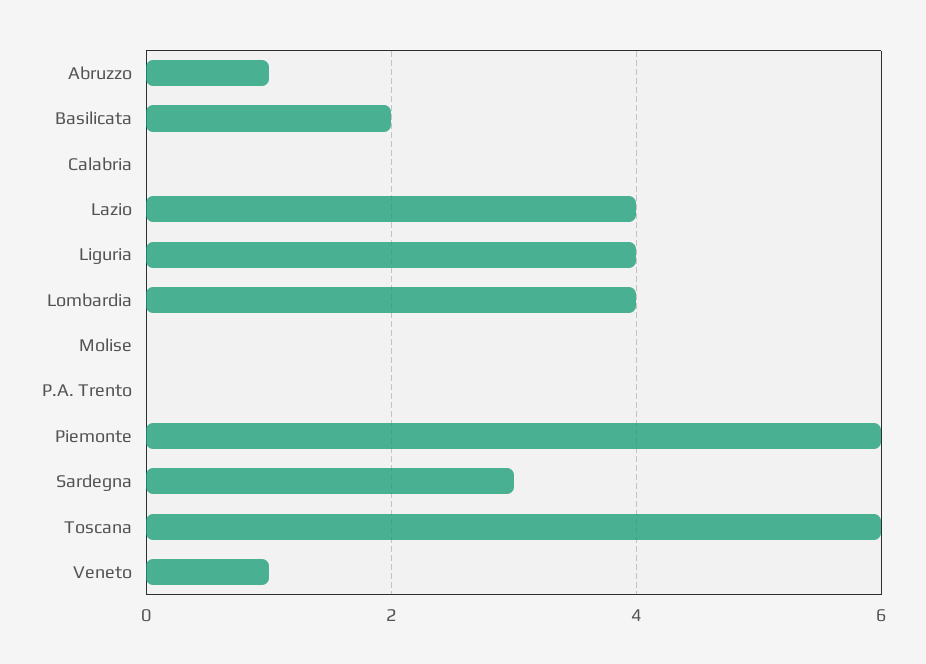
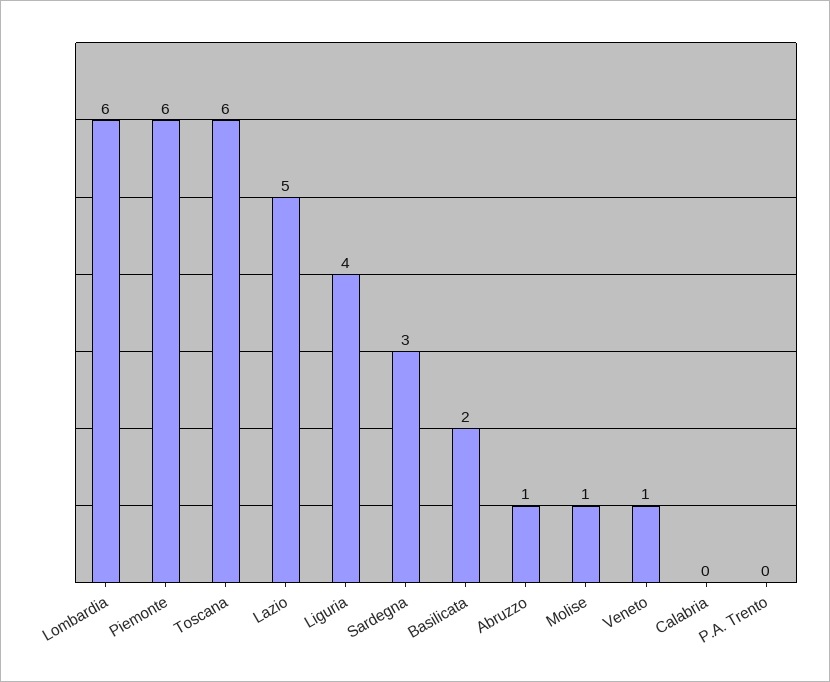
Lazio: 4 -> 5
Lombardia: 4 -> 6
Molise: 0 -> 1

